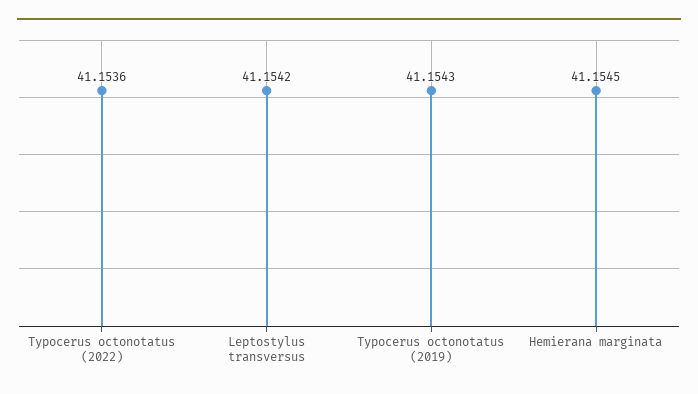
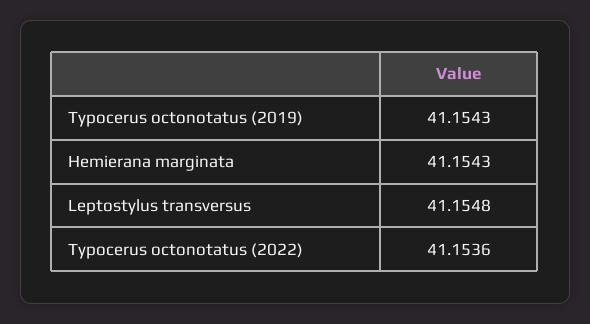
Leptostylus transversus: 41.1542 -> 41.1548
Hemierana marginata: 41.1545 -> 41.1543

